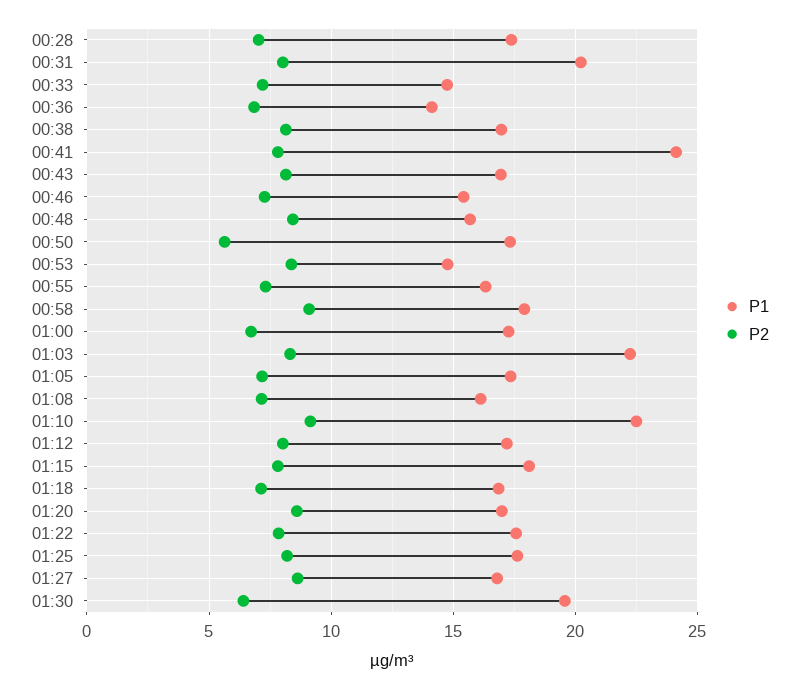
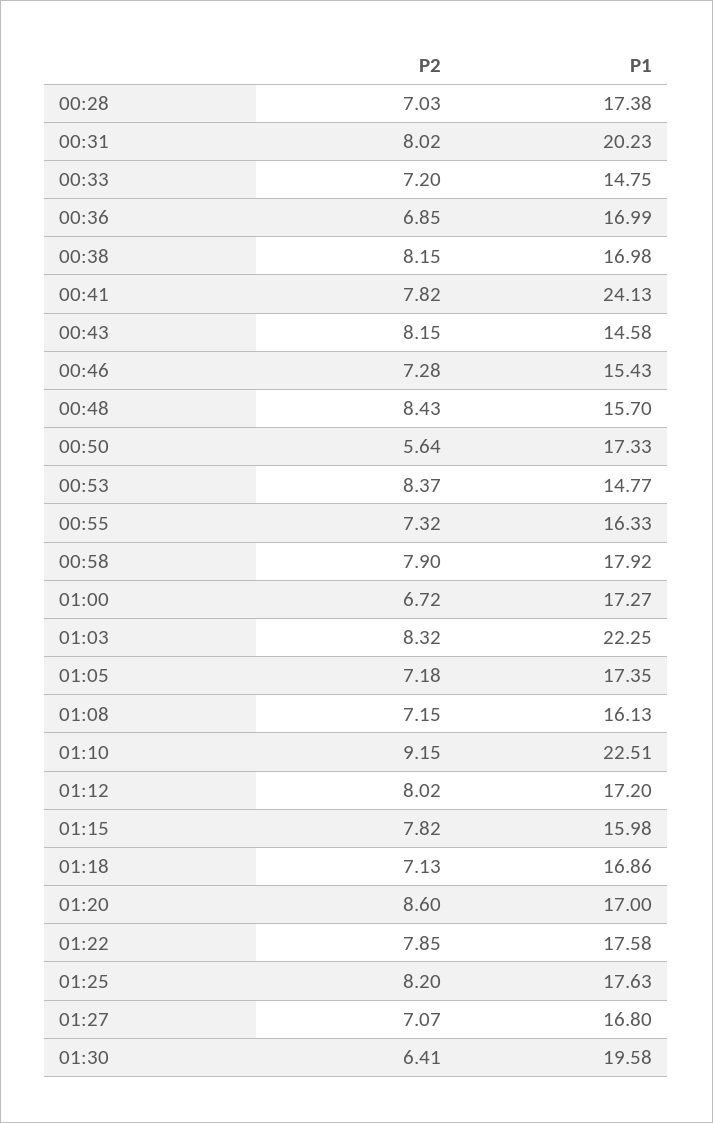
P1, 00:36: 14 -> 16.99
P1, 00:43: 17 -> 14.58
P2, 00:58: 9 -> 7.9
P1, 01:15: 18 -> 15.98
P2, 01:27: 8.5 -> 7.07

